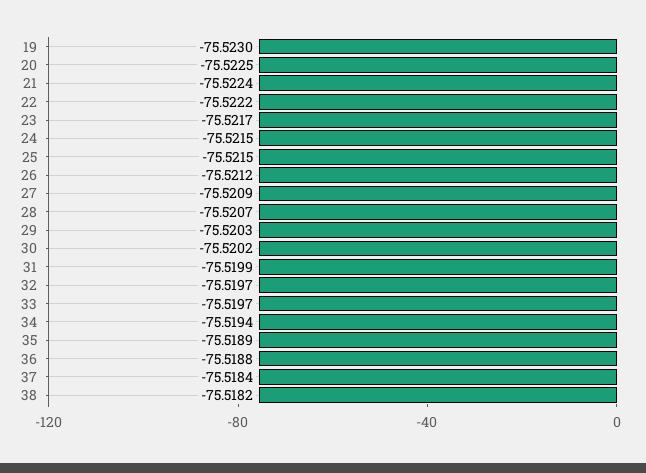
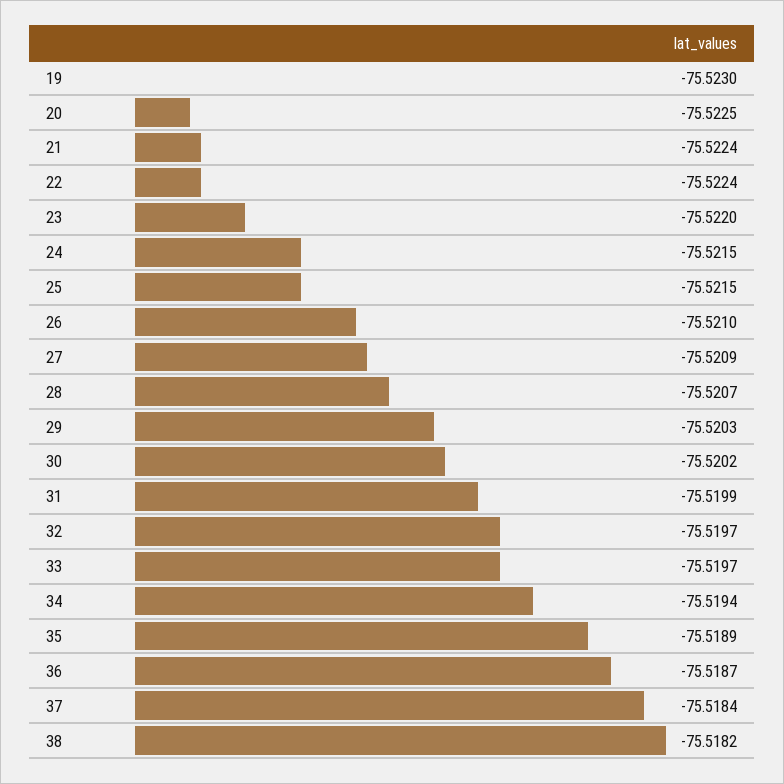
22: -75.5222 -> -75.5224
23: -75.5217 -> -75.522
26: -75.5212 -> -75.521
36: -75.5188 -> -75.5187

